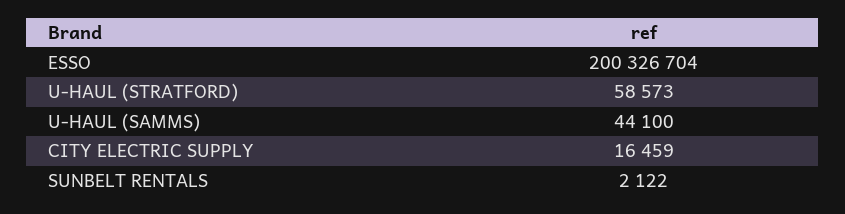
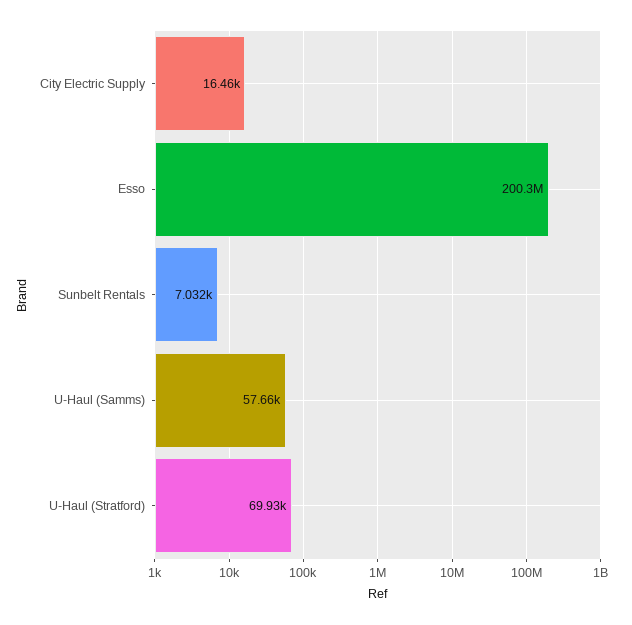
U-HAUL (STRATFORD): 58573 -> 69930
U-HAUL (SAMMS): 44100 -> 57660
SUNBELT RENTALS: 2122 -> 7032

